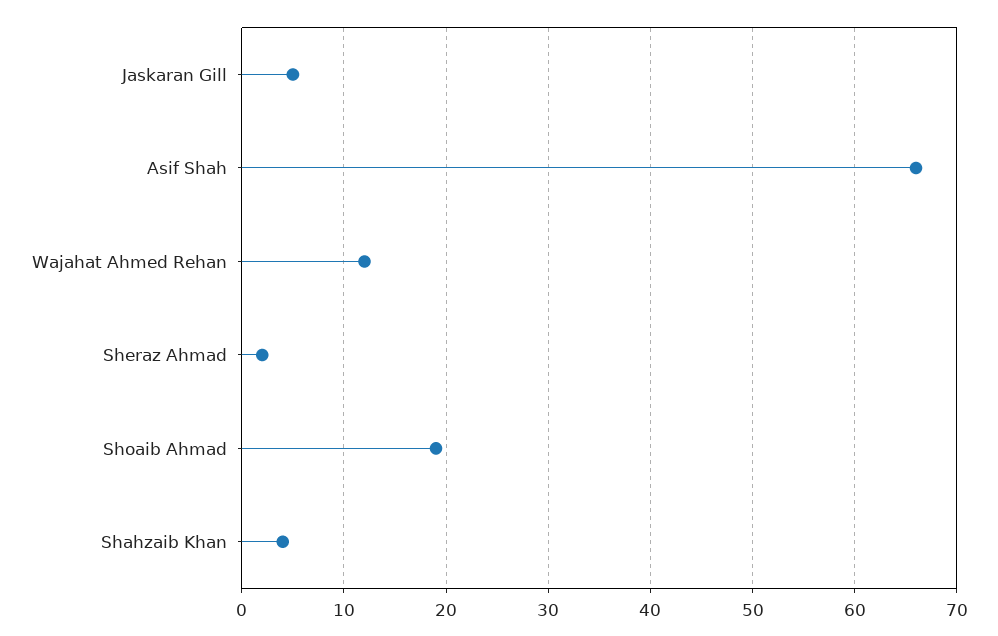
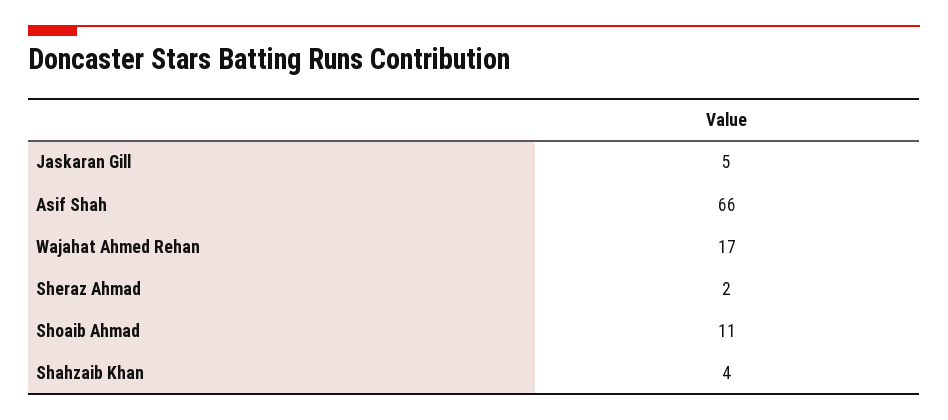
Wajahat Ahmed Rehan: 12 -> 17
Shoaib Ahmad: 19 -> 11

